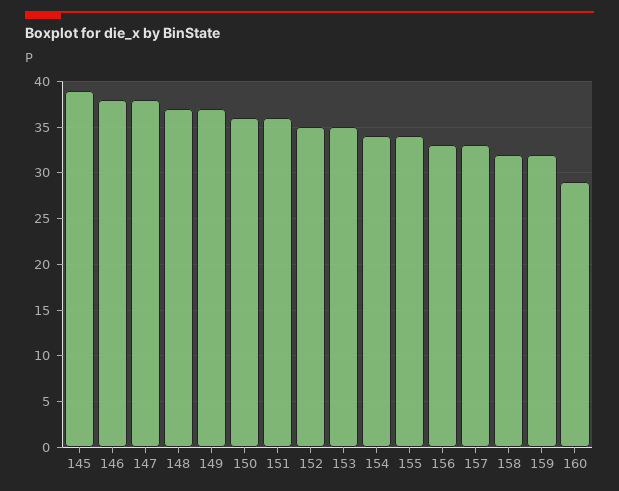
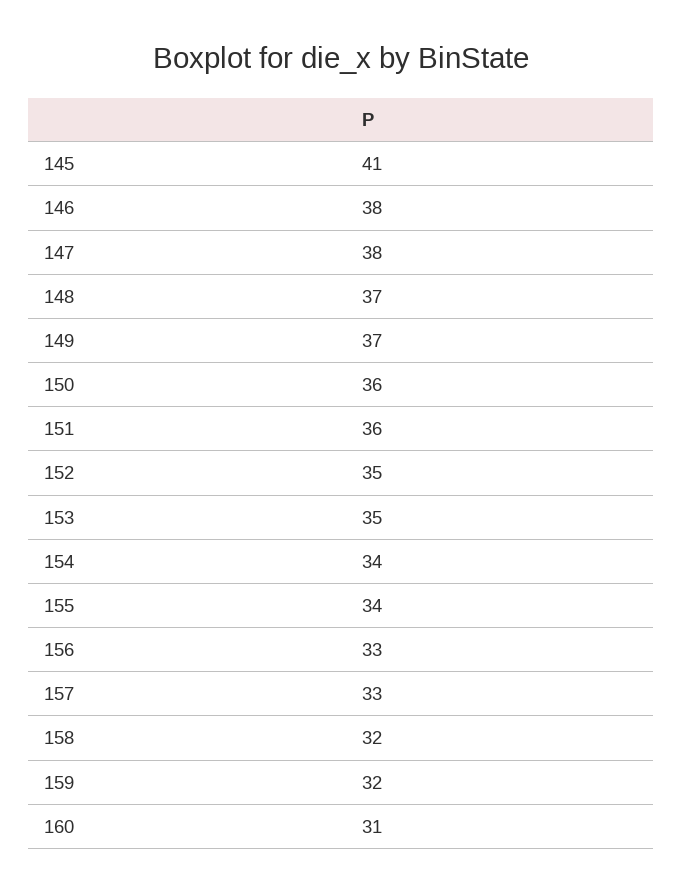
145: 39 -> 41
160: 29 -> 31

